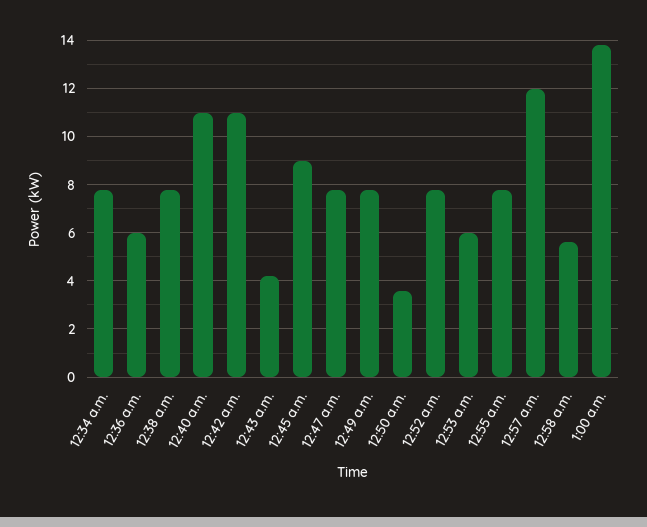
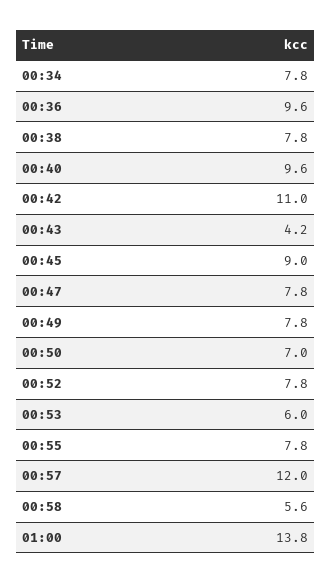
12:36 a.m.: 6 -> 9.6
12:40 a.m.: 11 -> 9.6
12:50 a.m.: 3.5 -> 7

